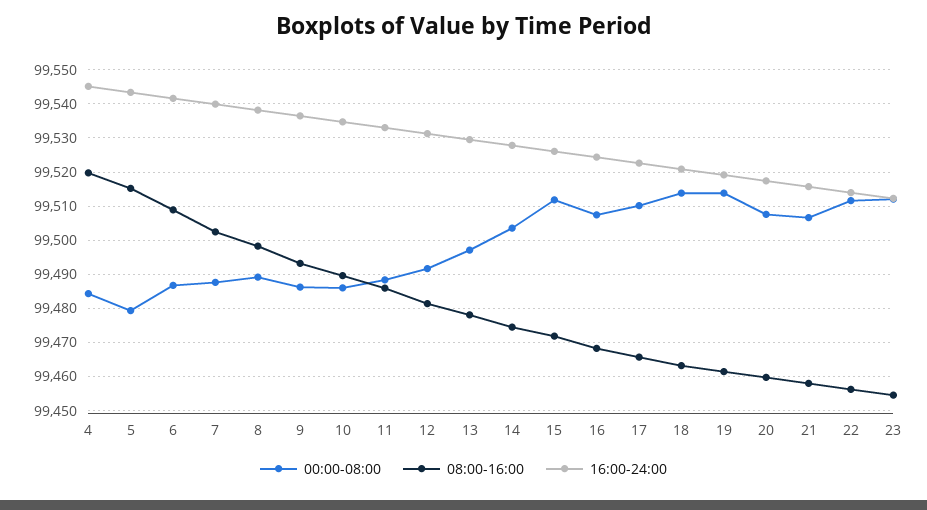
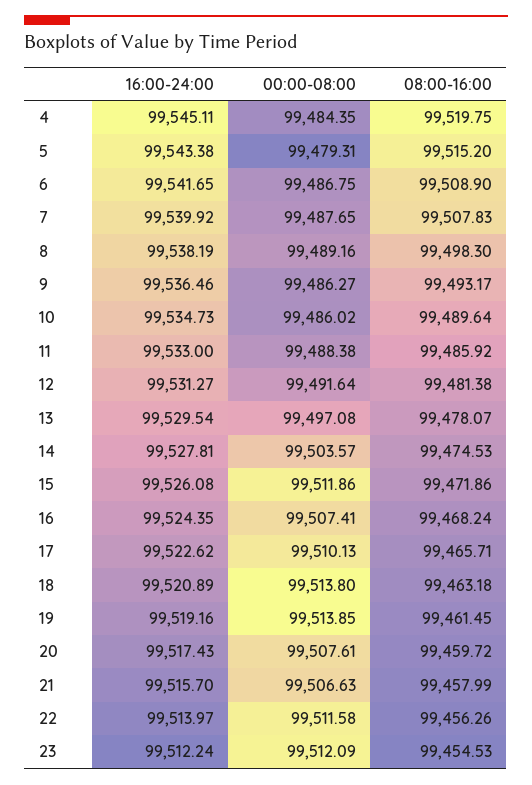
08:00-16:00, 7: 99502 -> 99507.83

